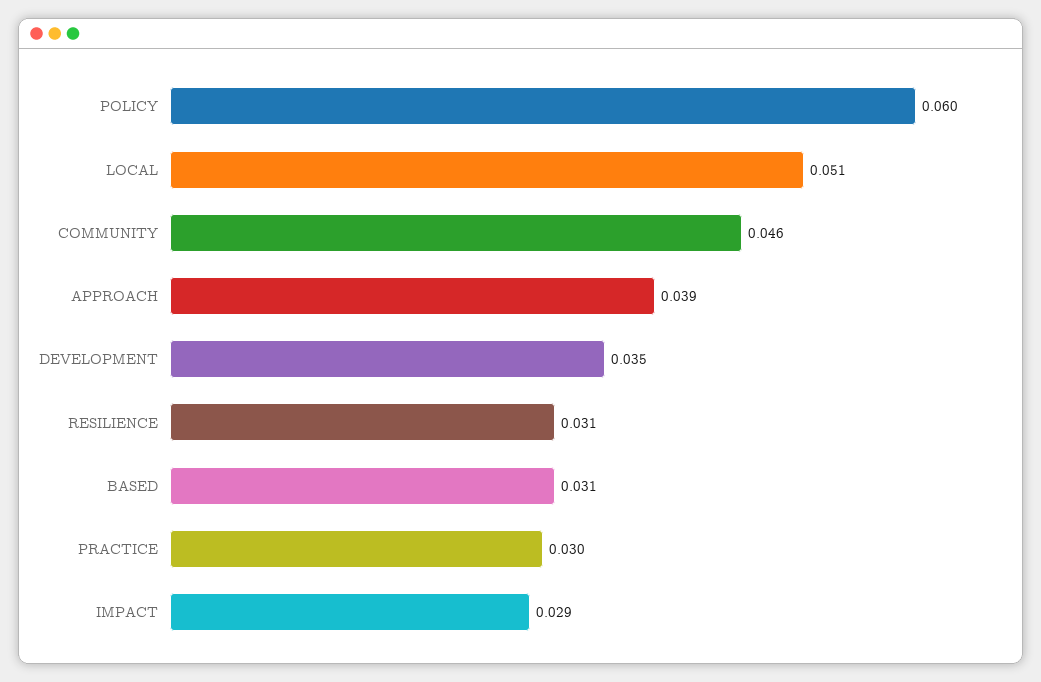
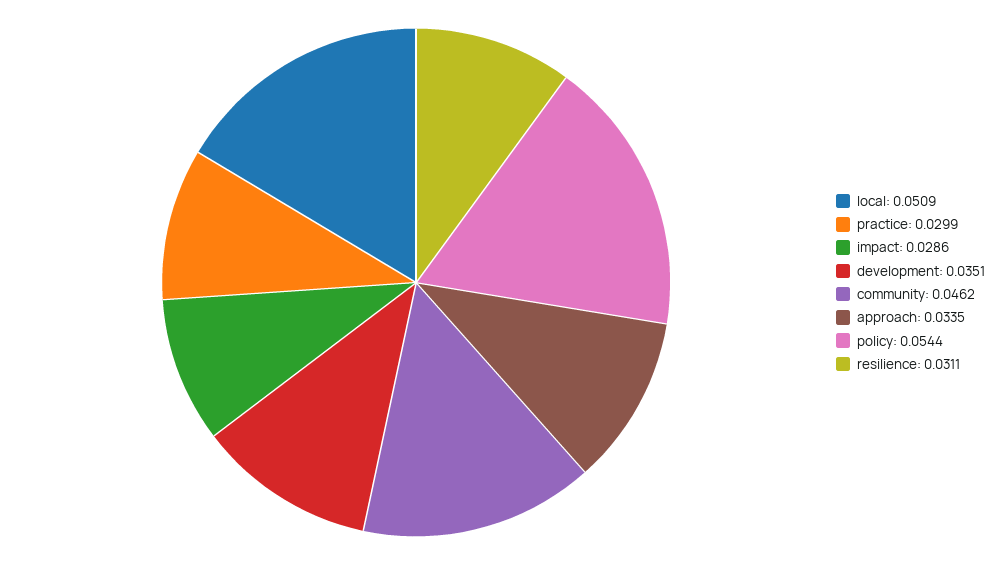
POLICY: 0.06 -> 0.0544
APPROACH: 0.039 -> 0.0335
BASED: 0.031 -> none

